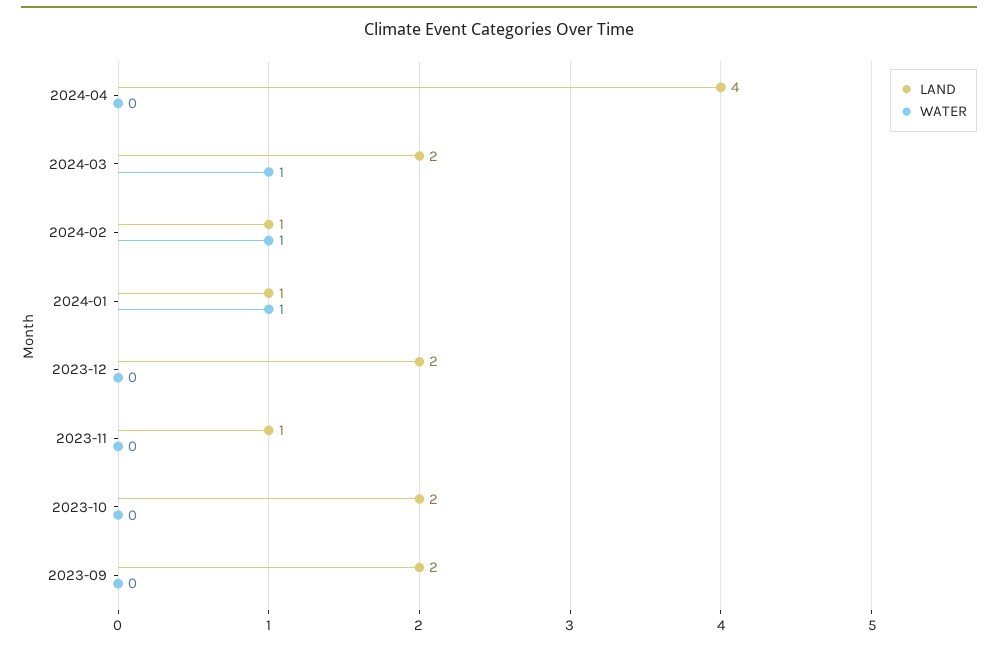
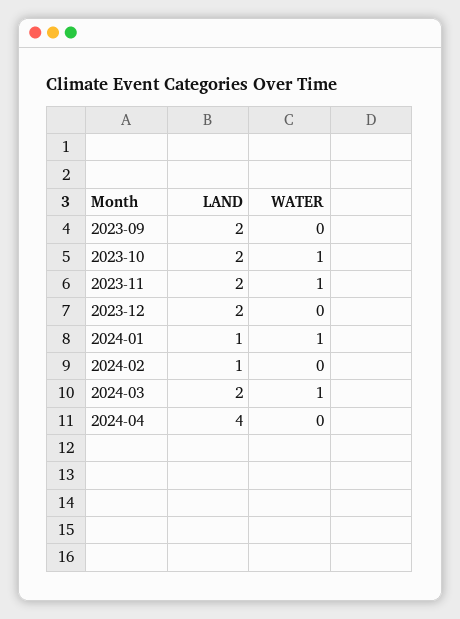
WATER, 2024-02: 1 -> 0
LAND, 2023-11: 1 -> 2
WATER, 2023-11: 0 -> 1
WATER, 2023-10: 0 -> 1

